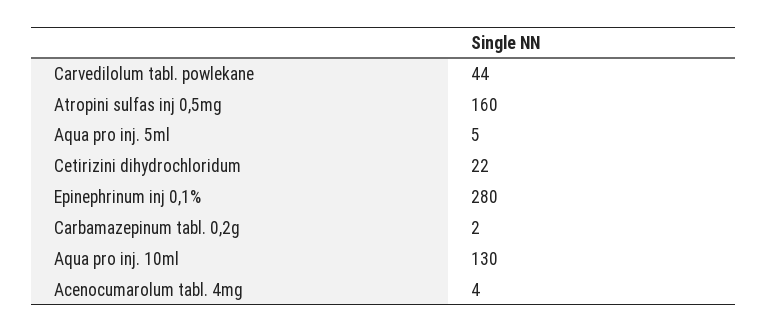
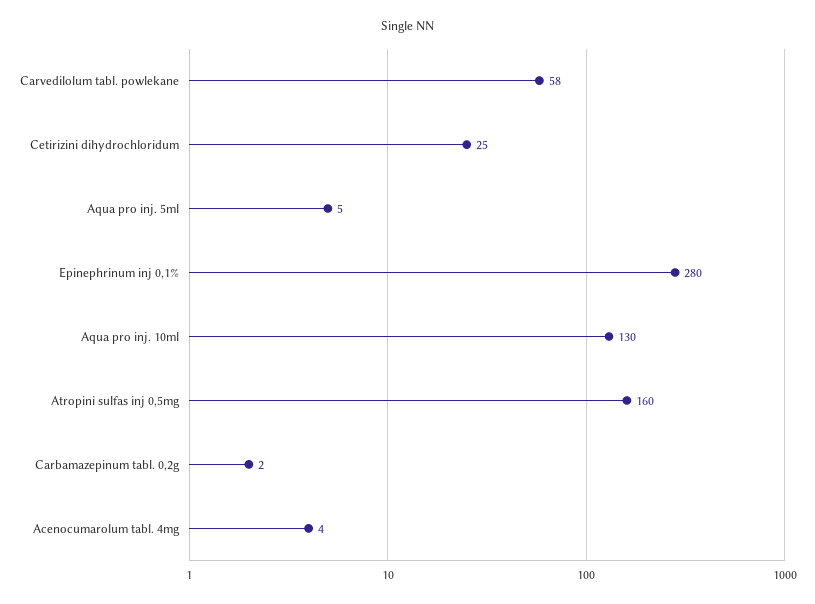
Carvedilolum tabl. powlekane: 44 -> 58
Cetirizini dihydrochloridum: 22 -> 25

